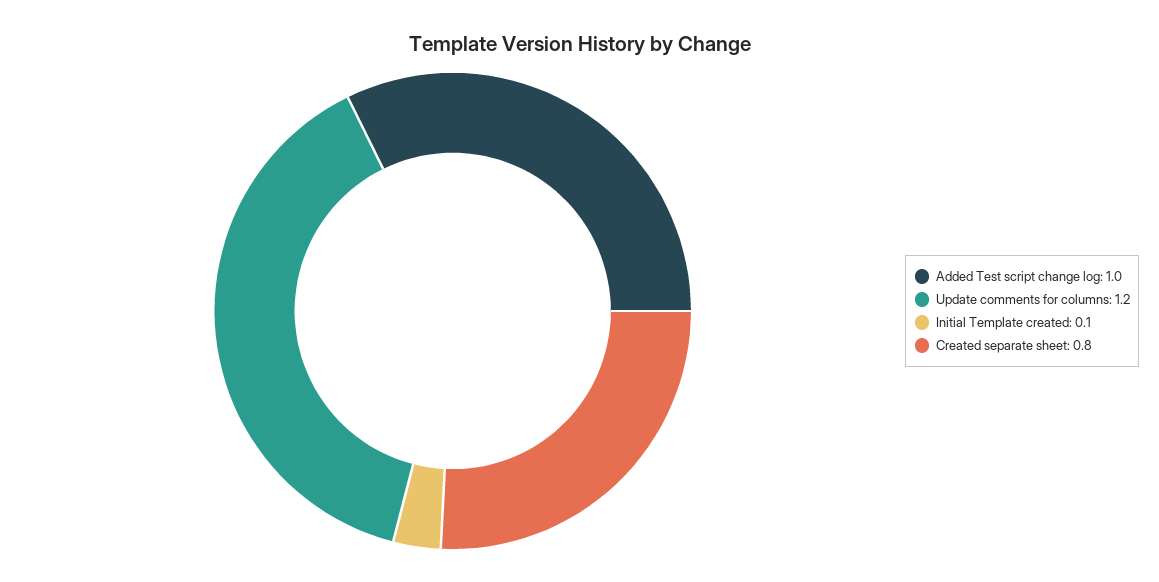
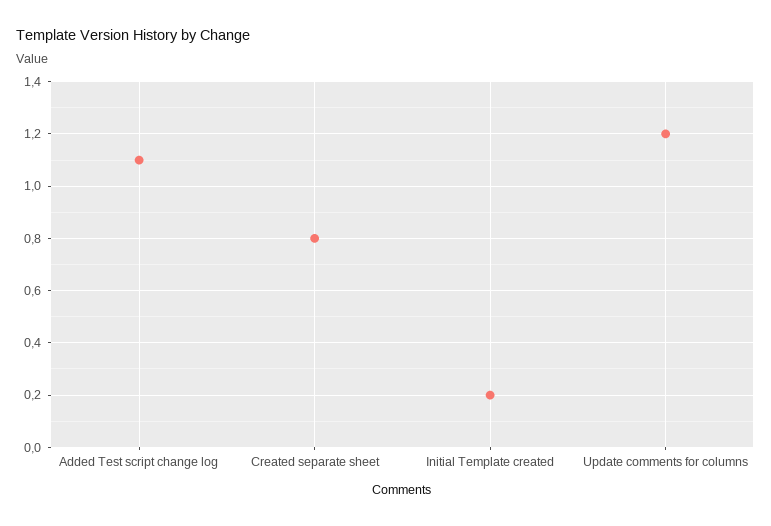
Added Test script change log: 1 -> 1.1
Initial Template created: 0.1 -> 0.2

